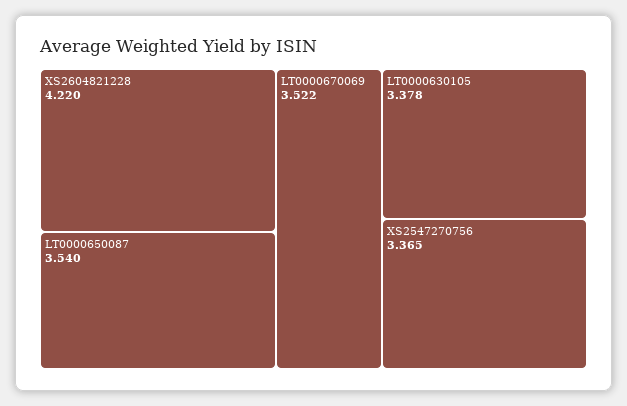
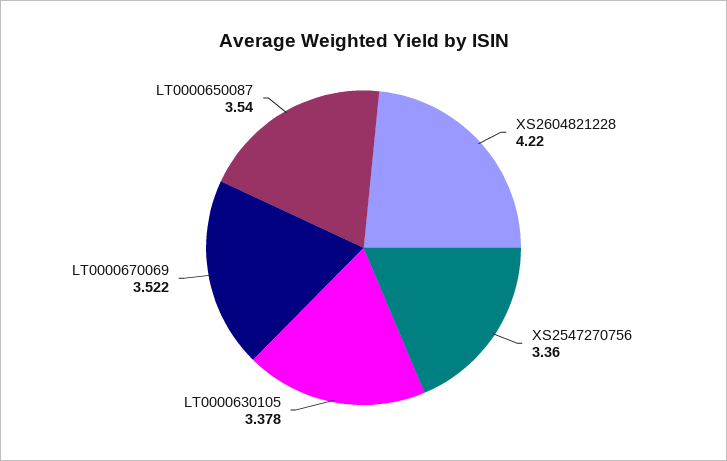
XS2547270756: 3.365 -> 3.36

